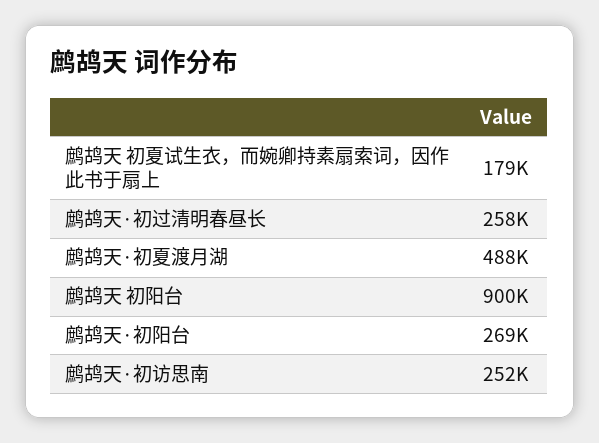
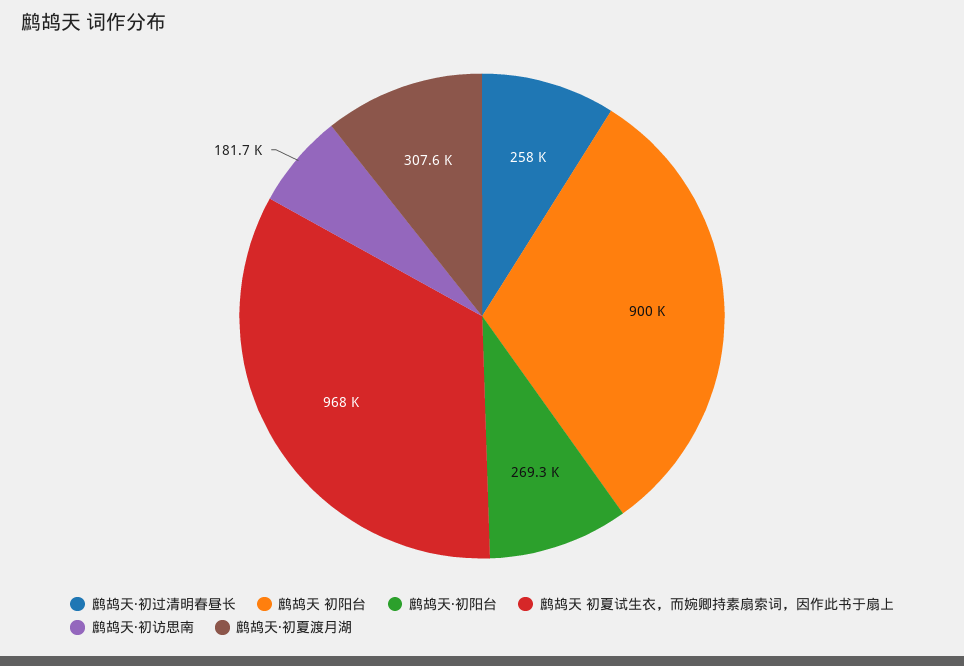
鹧鸪天 初夏试生衣，而婉卿持素扇索词，因作此书于扇上: 179000 -> 968000
鹧鸪天·初夏渡月湖: 488000 -> 307600
鹧鸪天·初访思南: 252000 -> 181700

